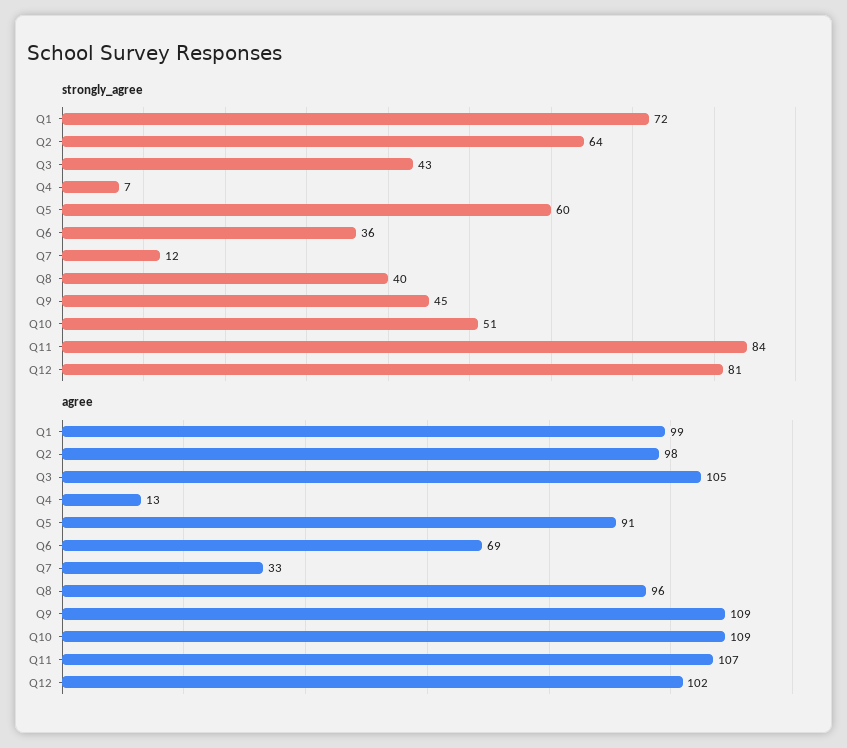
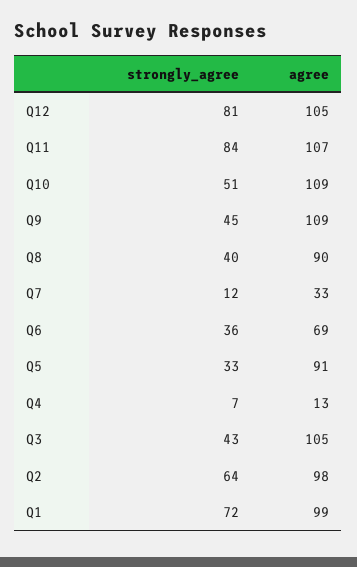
strongly_agree, Q5: 60 -> 33
agree, Q8: 96 -> 90
agree, Q12: 102 -> 105

